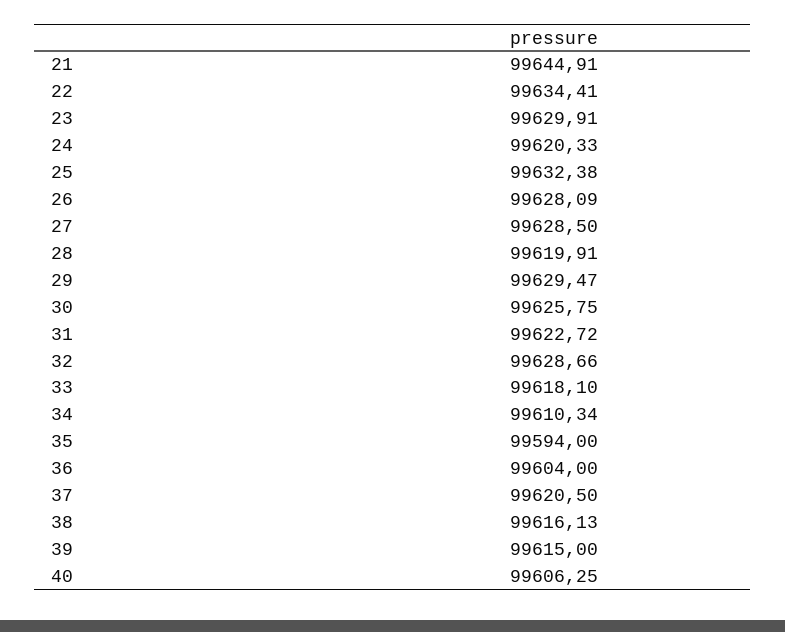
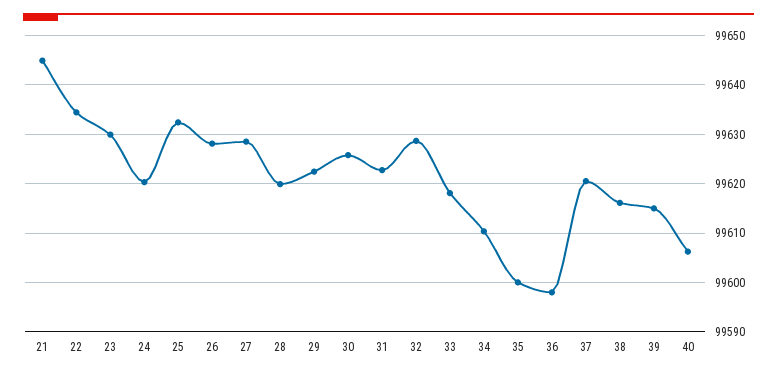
29: 99629.47 -> 99622
35: 99594 -> 99600
36: 99604 -> 99598

